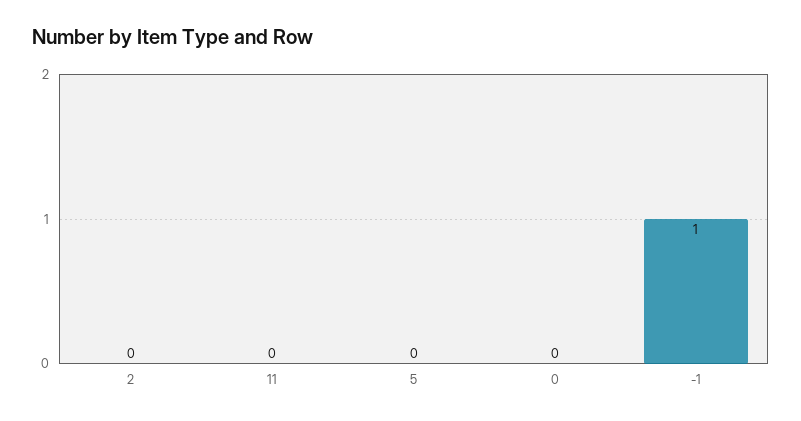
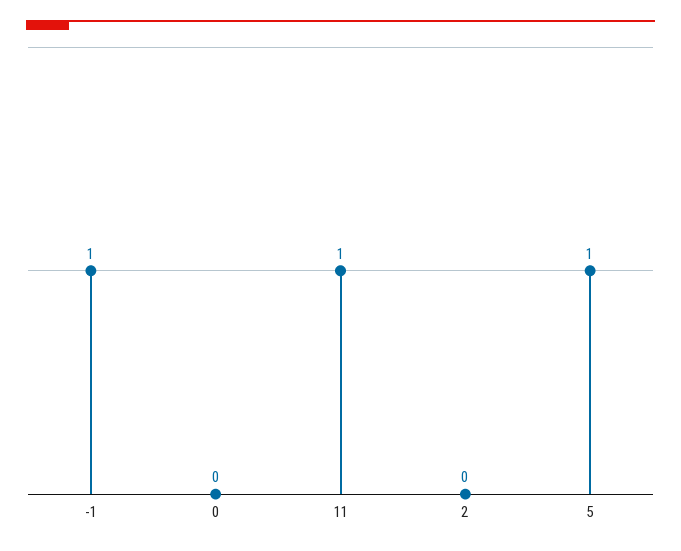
11: 0 -> 1
5: 0 -> 1

